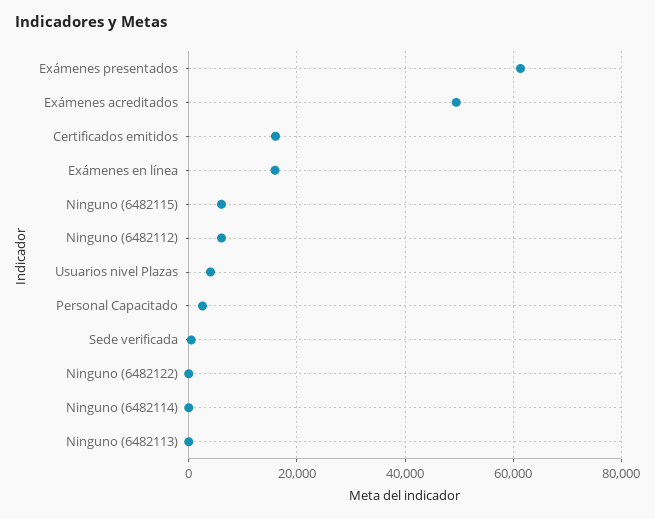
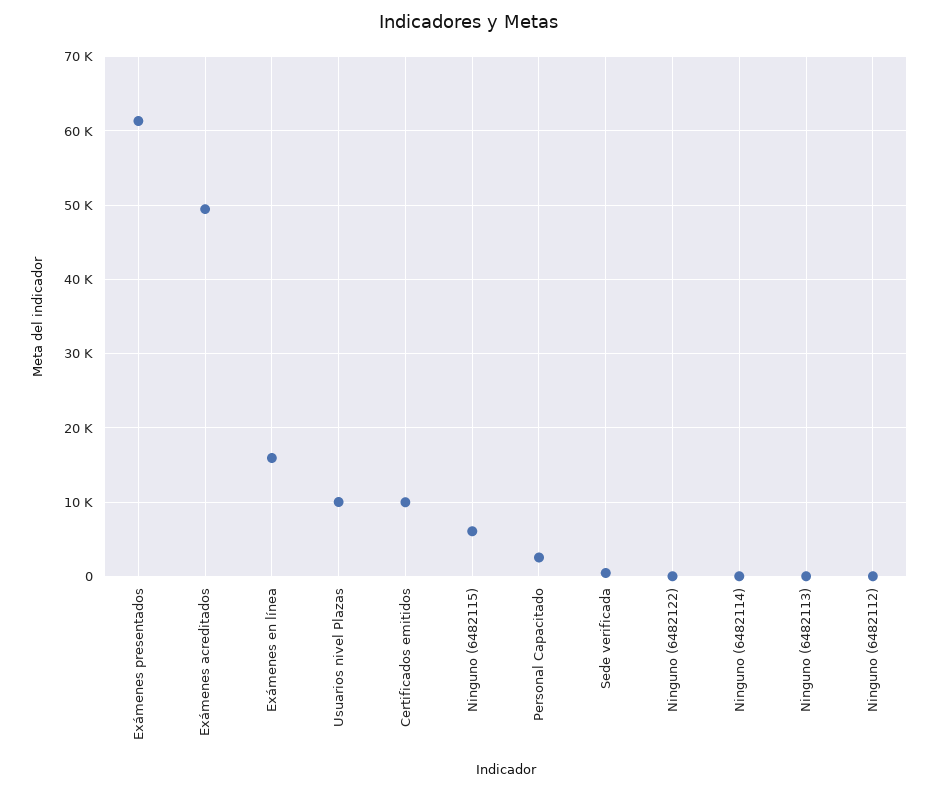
Certificados emitidos: 16000 -> 10000
Ninguno (6482112): 6000 -> 0
Usuarios nivel Plazas: 4000 -> 10000

